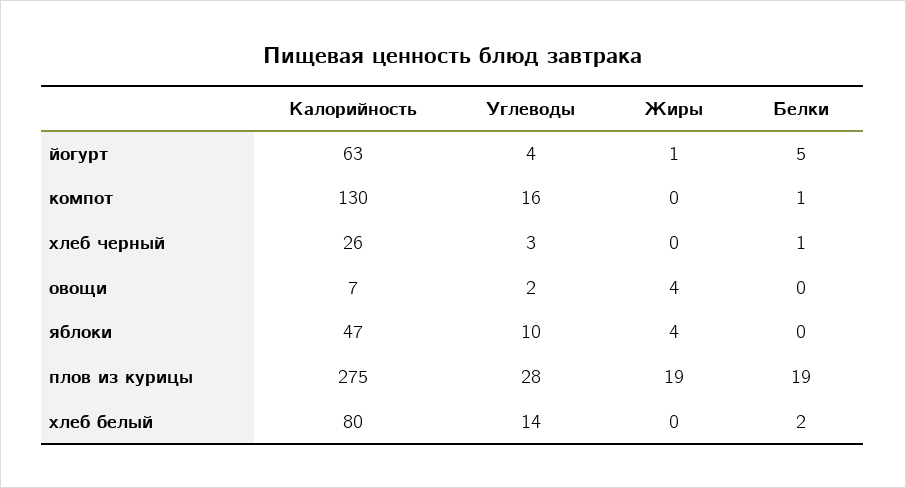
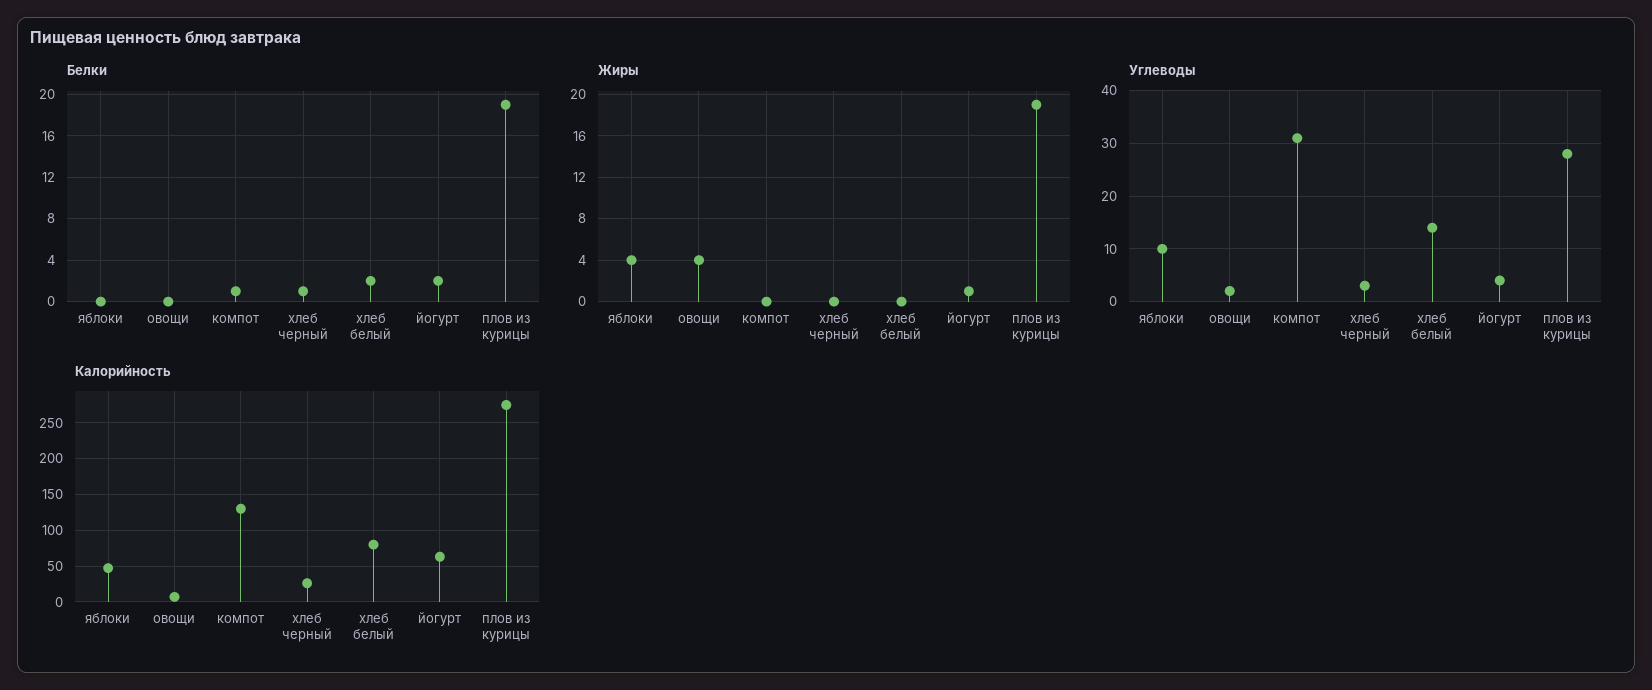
Белки, йогурт: 5 -> 2
Углеводы, компот: 16 -> 30

